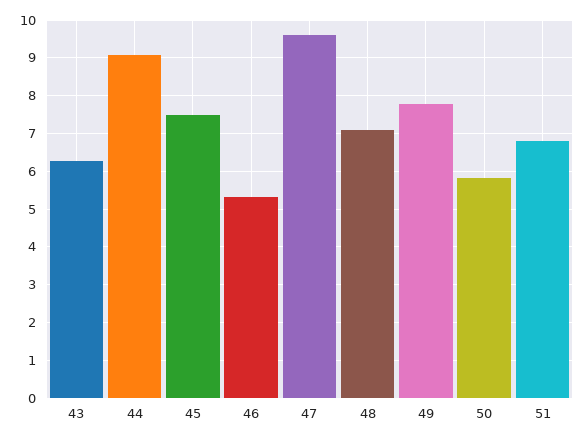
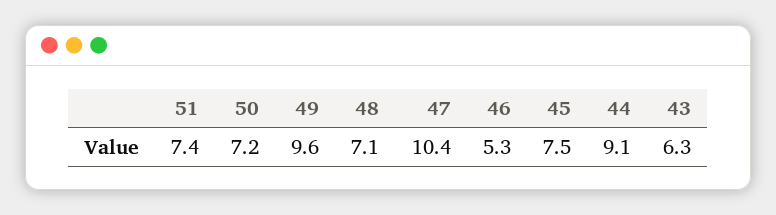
47: 9.6 -> 10.4
49: 7.8 -> 9.6
50: 5.8 -> 7.2
51: 6.8 -> 7.4

